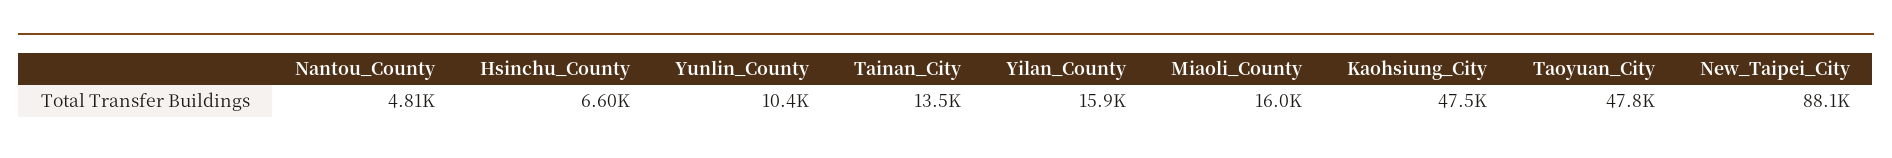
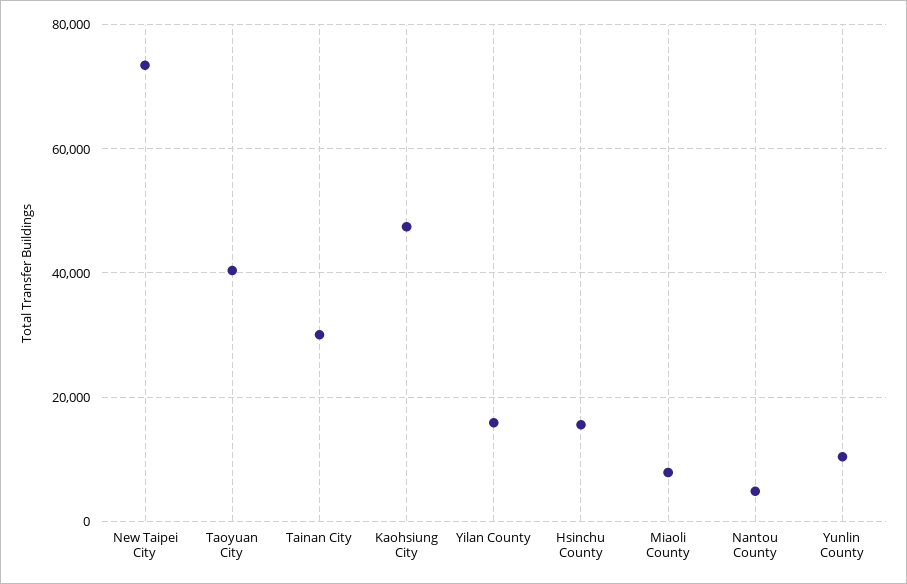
Hsinchu_County: 6600 -> 16000
Tainan_City: 13500 -> 30000
Miaoli_County: 16000 -> 8000
Taoyuan_City: 47800 -> 40000
New_Taipei_City: 88100 -> 74000

